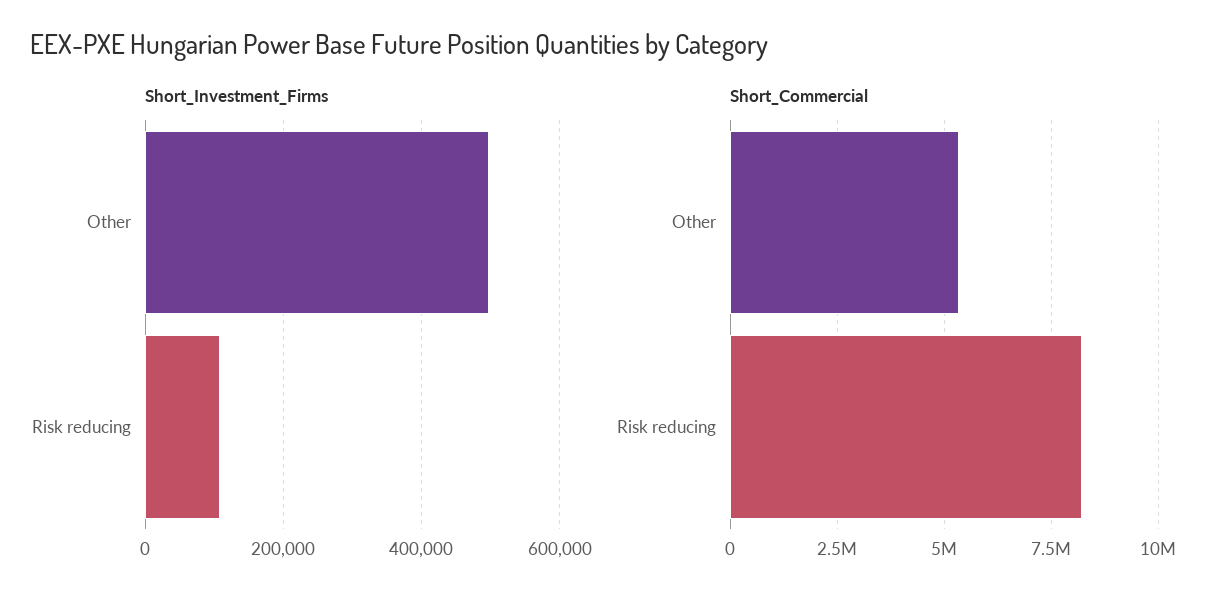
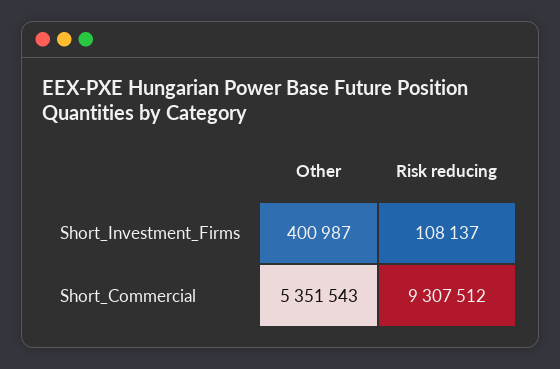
Short_Investment_Firms, Other: 500000 -> 400987
Short_Commercial, Risk reducing: 8250000 -> 9307512

